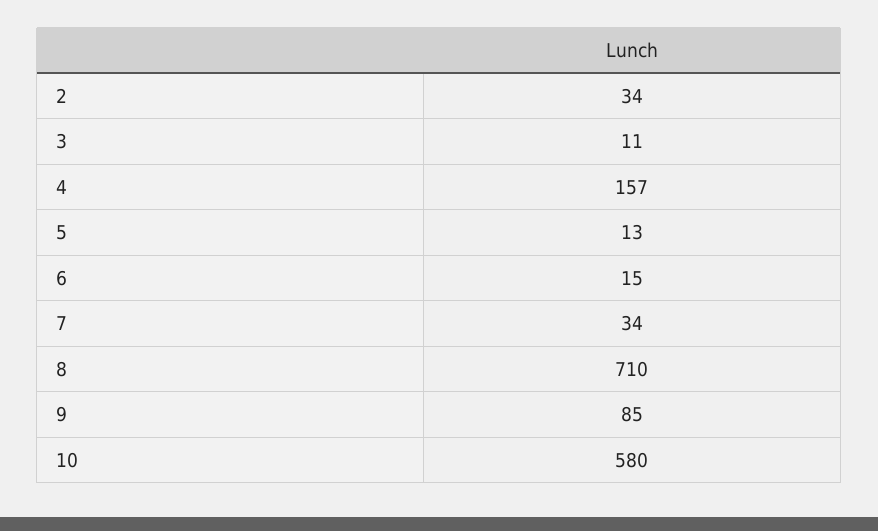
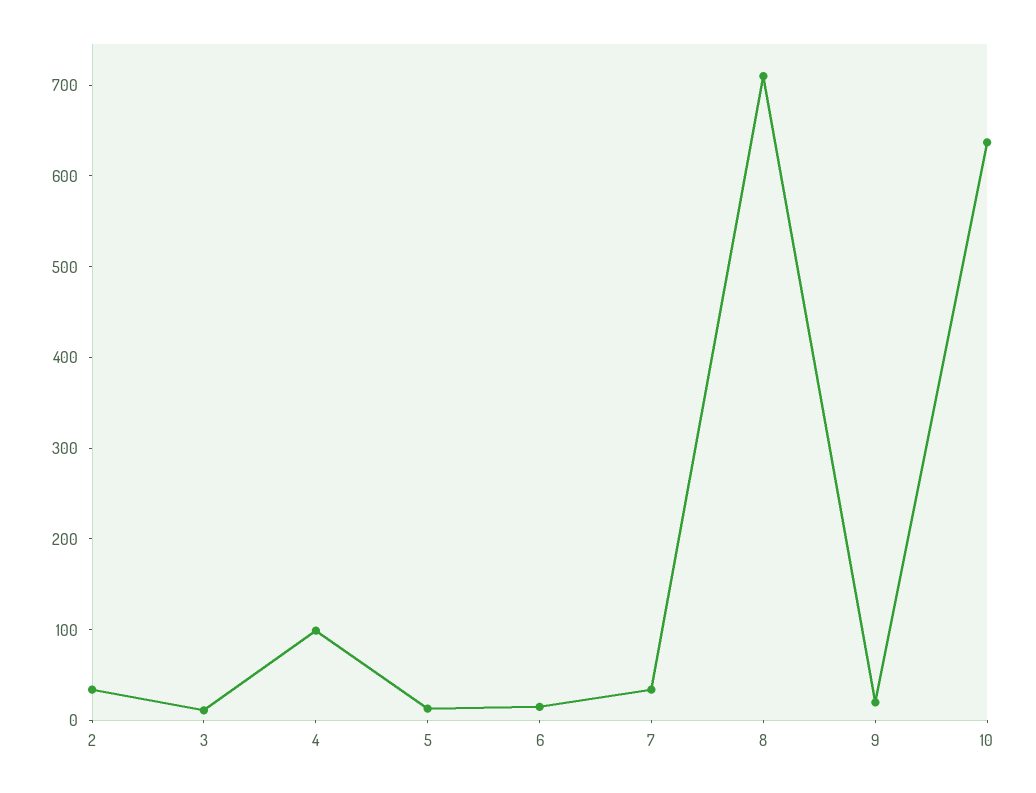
4: 157 -> 100
9: 85 -> 20
10: 580 -> 640

